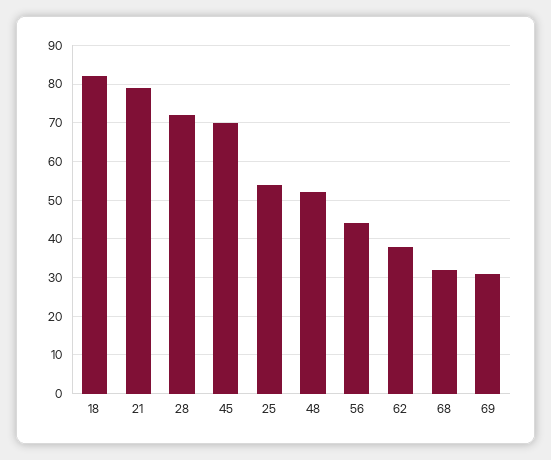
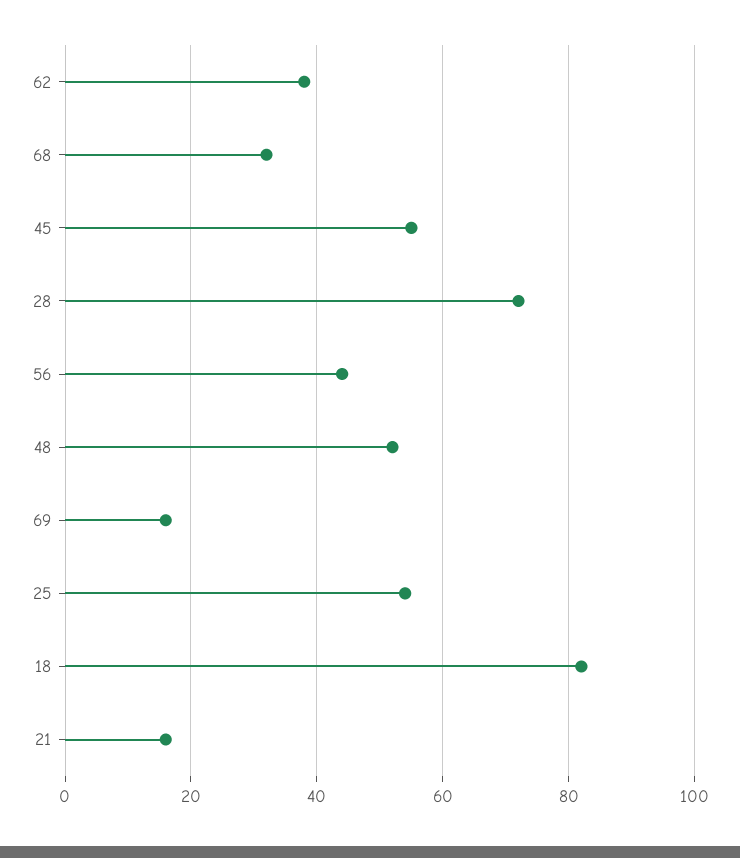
21: 80 -> 15
45: 70 -> 55
69: 30 -> 15

